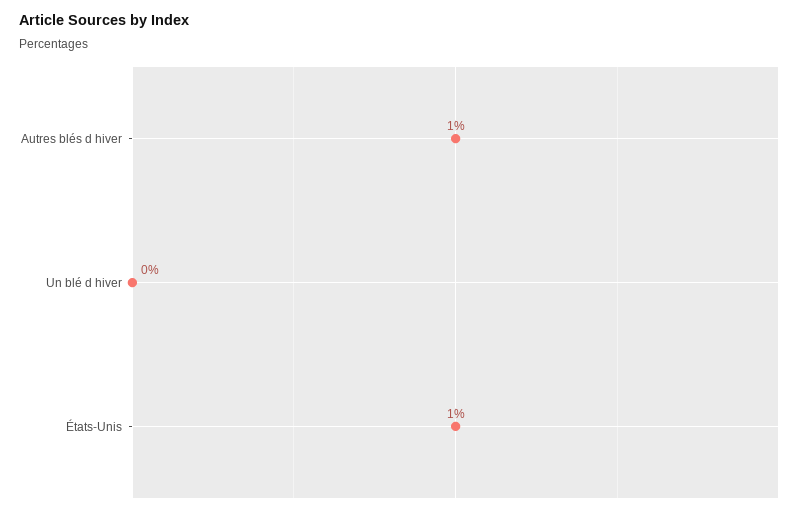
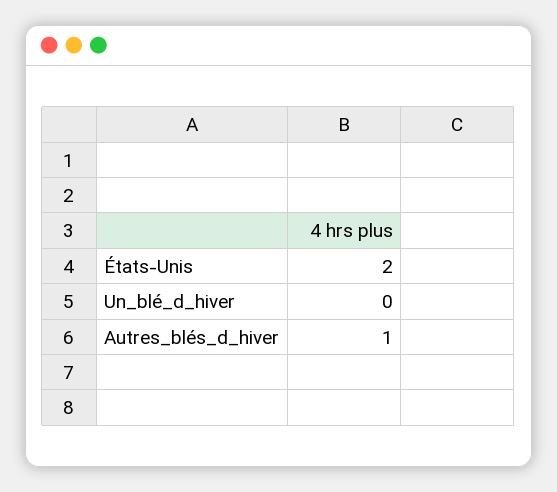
États-Unis: 1 -> 2

